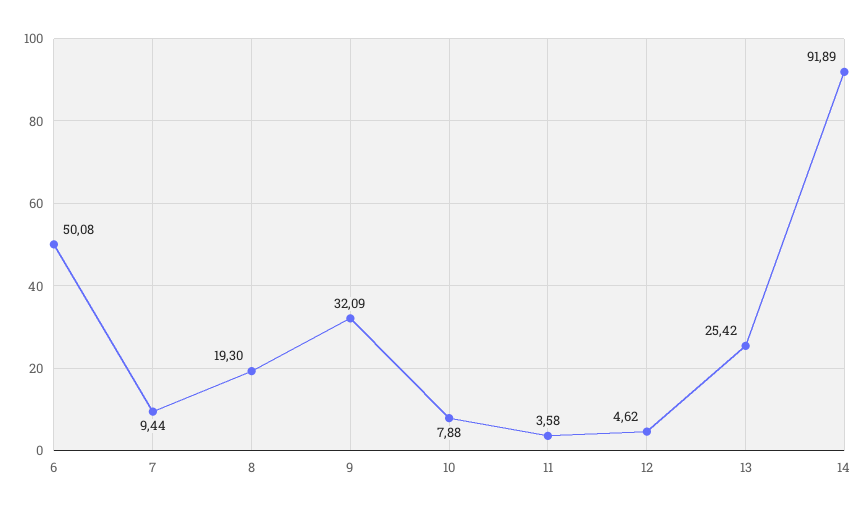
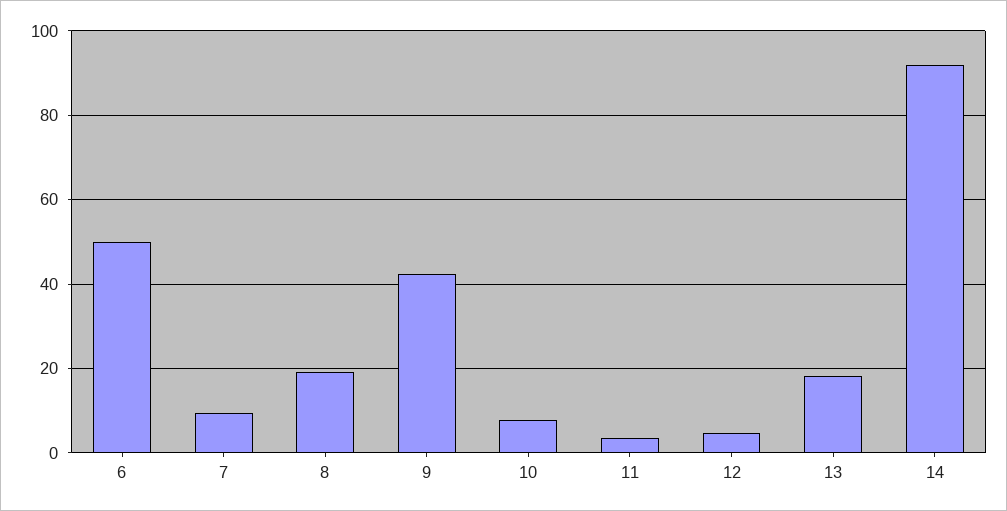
9: 32.09 -> 42
13: 25.42 -> 18

